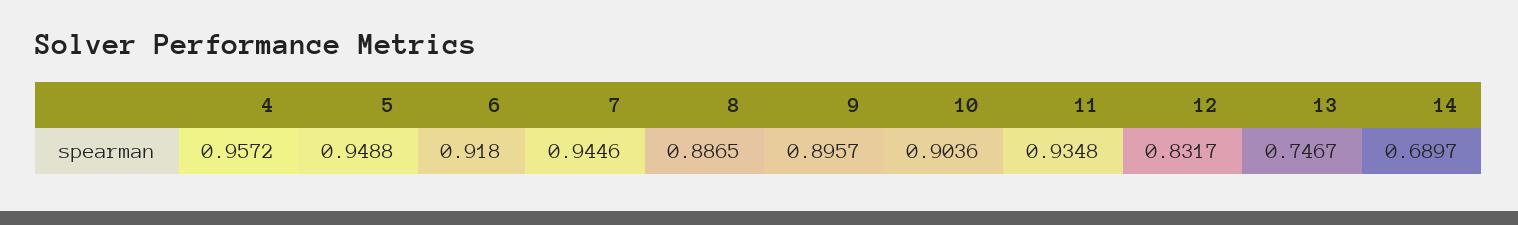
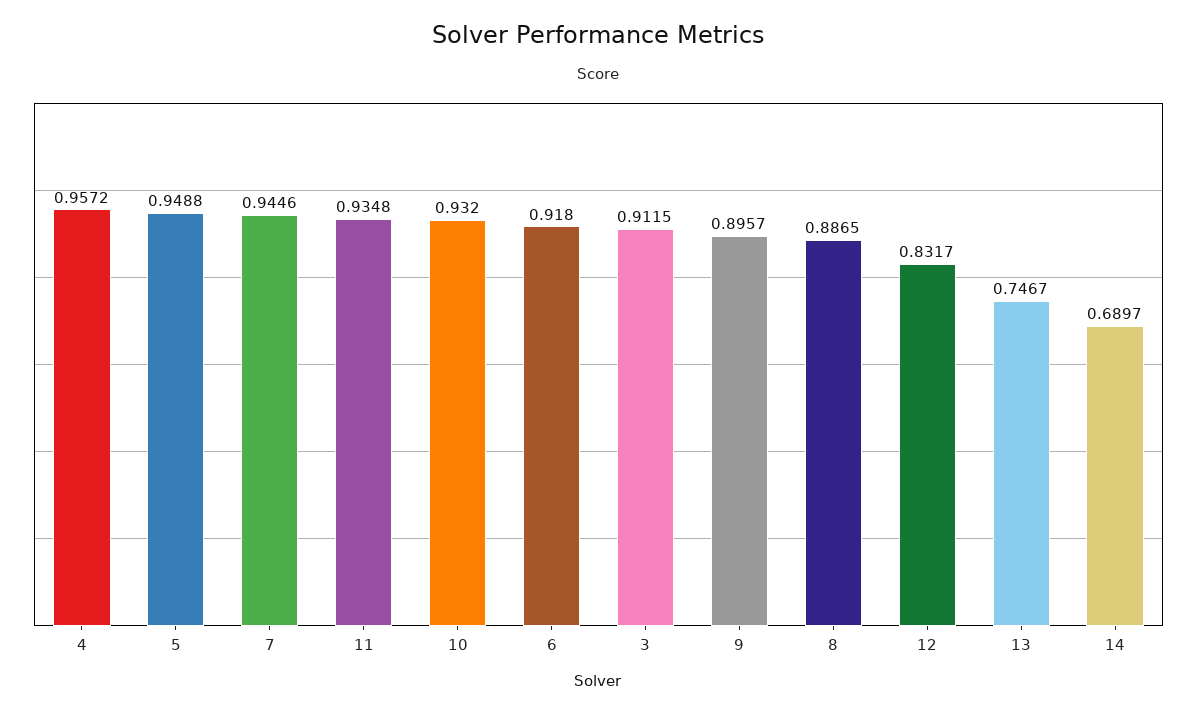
10: 0.9036 -> 0.932
3: none -> 0.9115

